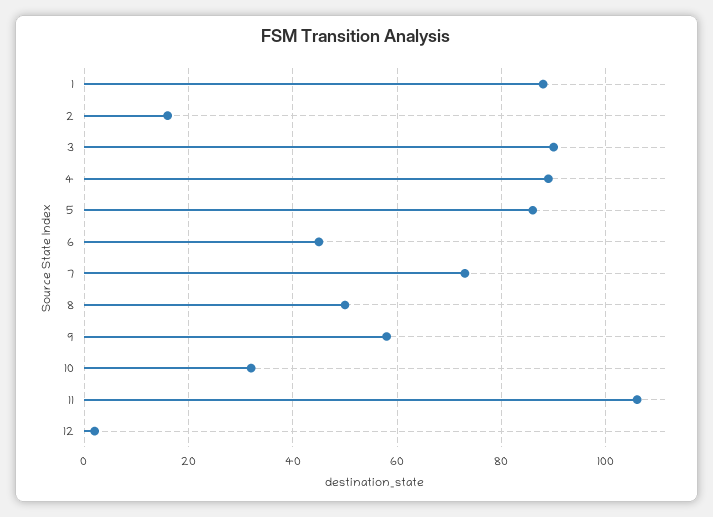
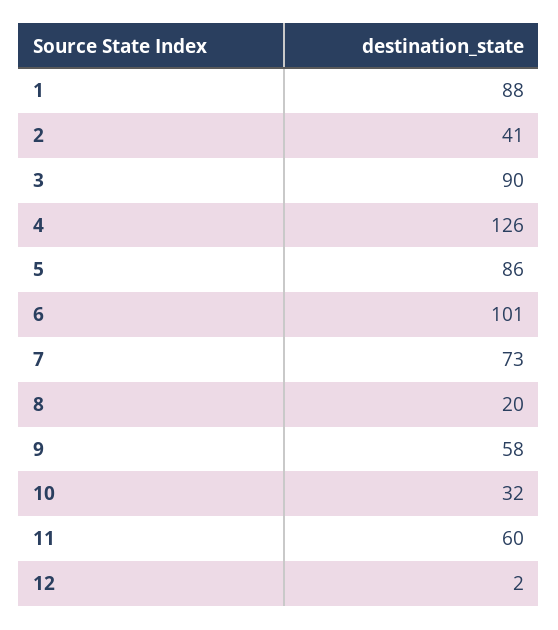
2: 15 -> 41
4: 90 -> 126
6: 45 -> 101
8: 50 -> 20
11: 105 -> 60

